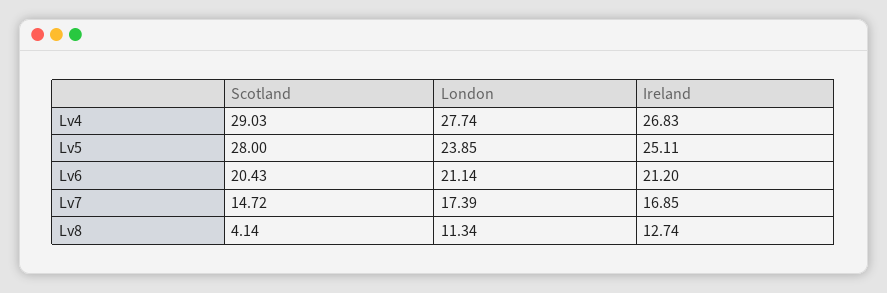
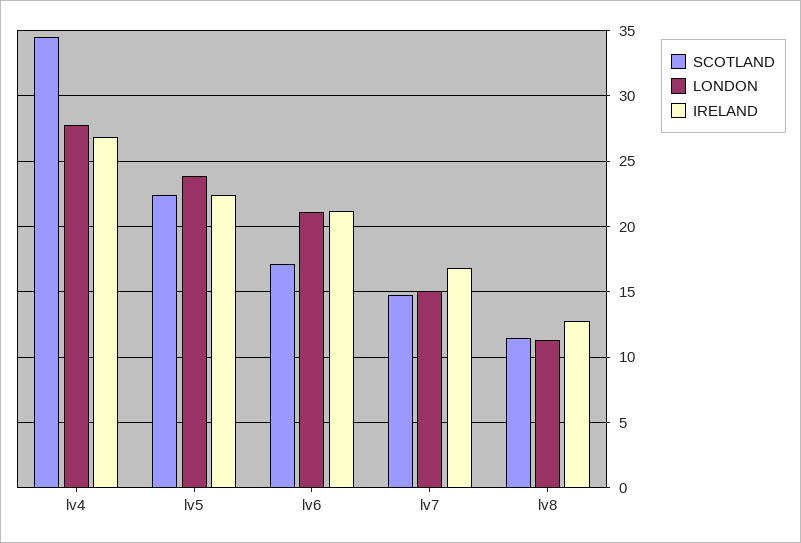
Scotland, Lv4: 29.03 -> 34.5
Scotland, Lv5: 28 -> 22.5
Ireland, Lv5: 25.11 -> 22.5
Scotland, Lv6: 20.43 -> 17
London, Lv7: 17.39 -> 15
Scotland, Lv8: 4.14 -> 11.5

